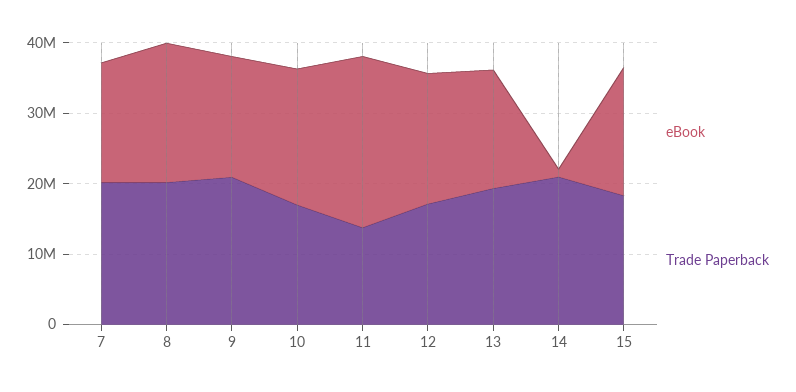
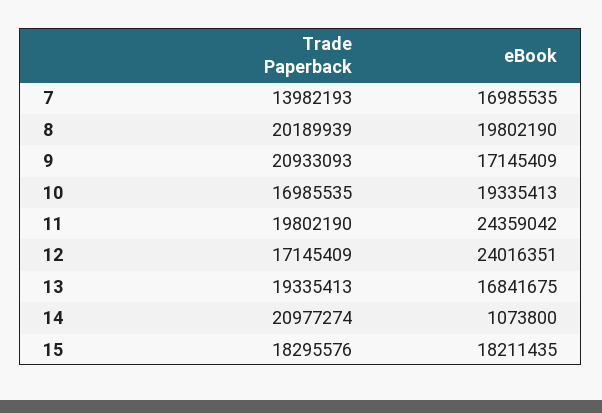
Trade Paperback, 7: 20000000 -> 13982193
Trade Paperback, 11: 14000000 -> 19802190
eBook, 12: 18000000 -> 24016351

